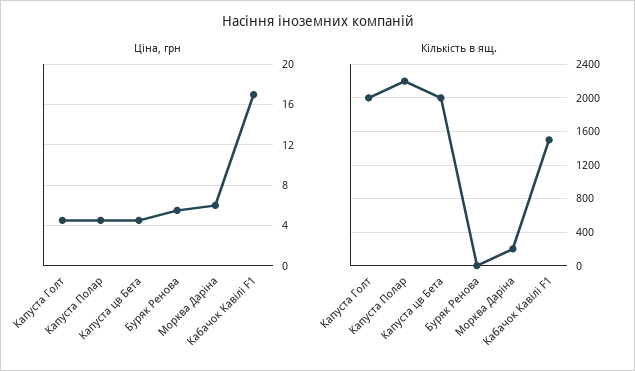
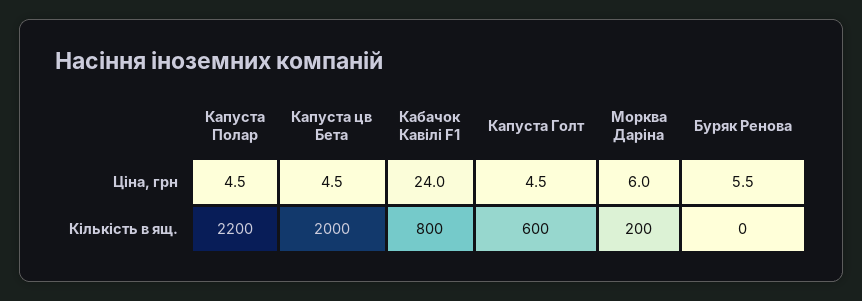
Ціна, грн, Кабачок Кавілі F1: 17 -> 24
Кількість в ящ., Капуста Голт: 2000 -> 600
Кількість в ящ., Кабачок Кавілі F1: 1500 -> 800

